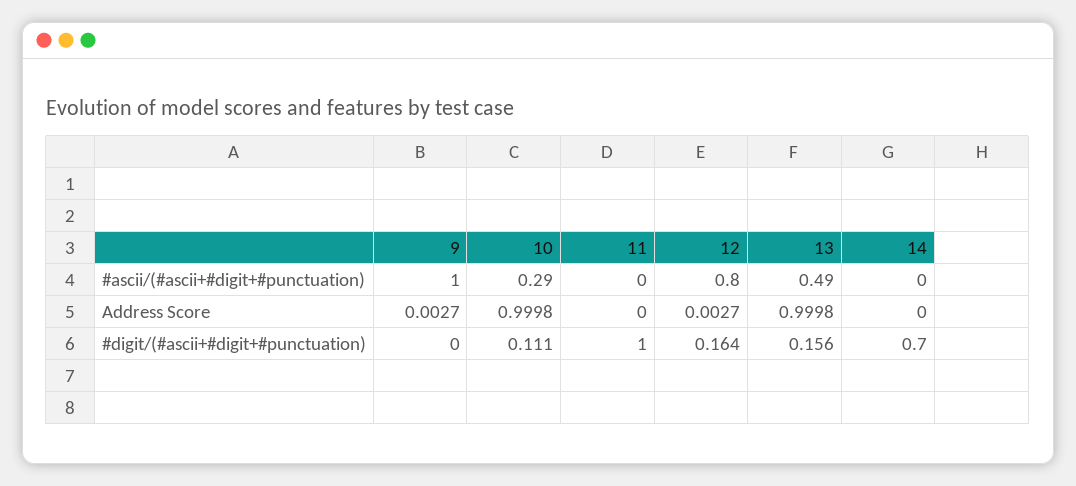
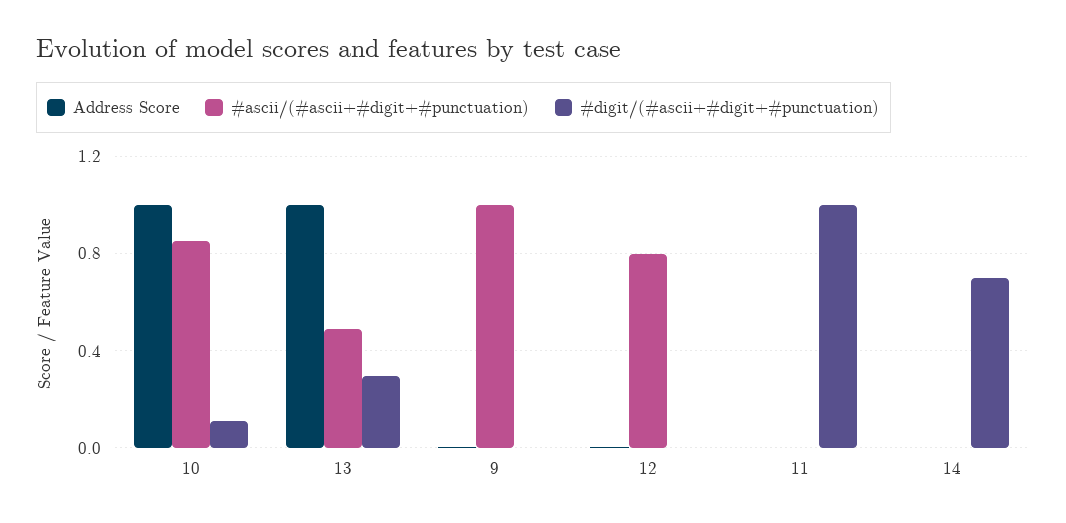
#ascii/(#ascii+#digit+#punctuation), 10: 0.29 -> 0.85
#digit/(#ascii+#digit+#punctuation), 12: 0.164 -> 0
#digit/(#ascii+#digit+#punctuation), 13: 0.156 -> 0.3

